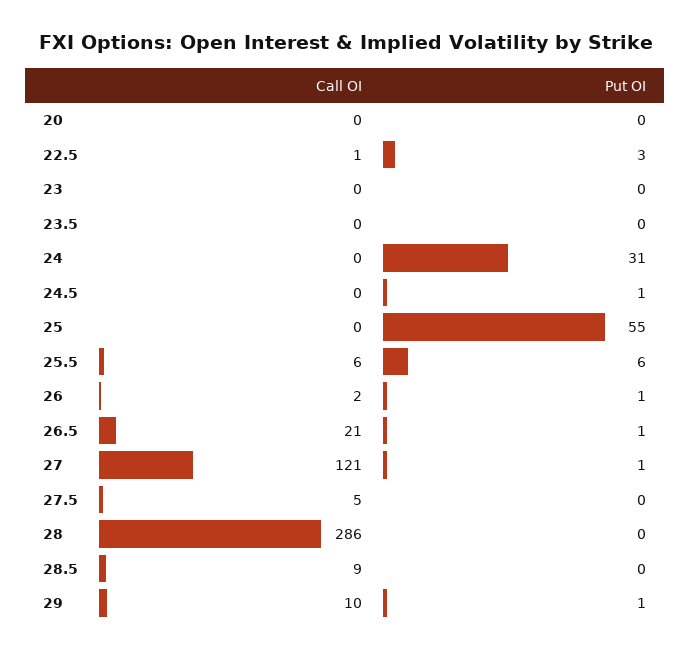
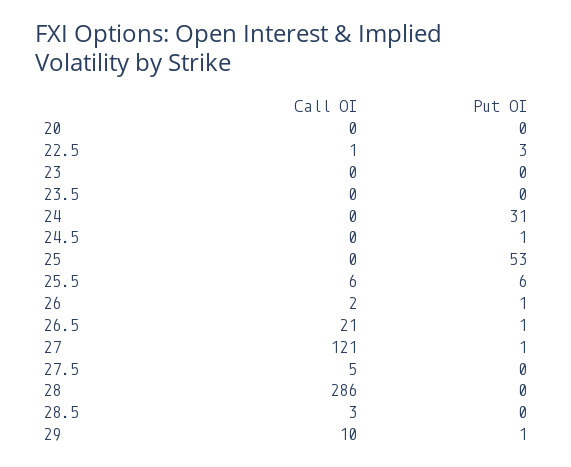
Put OI, 25: 55 -> 53
Call OI, 28.5: 9 -> 3

